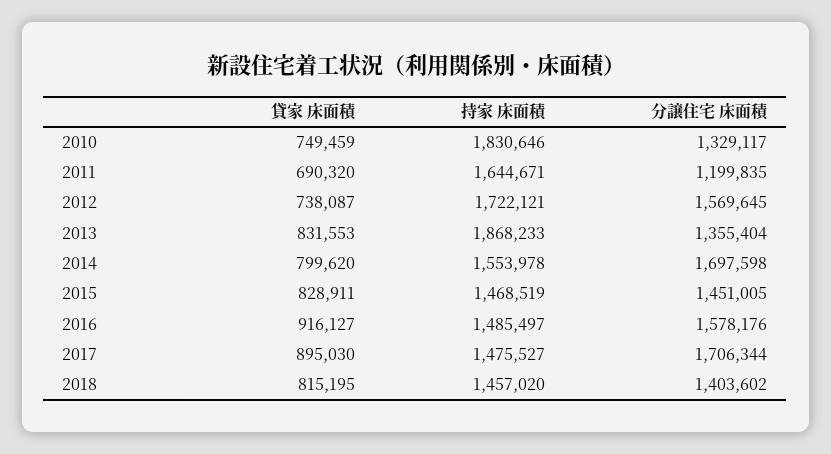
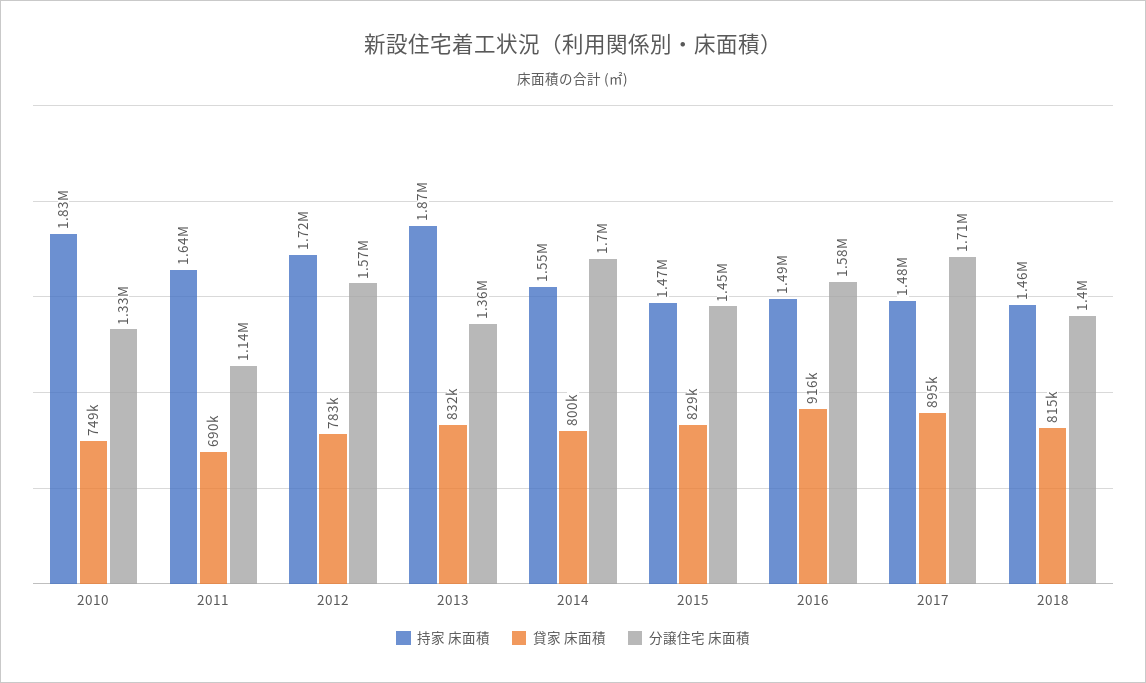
分譲住宅 床面積, 2011: 1199835 -> 1140000
貸家 床面積, 2012: 738087 -> 783000

